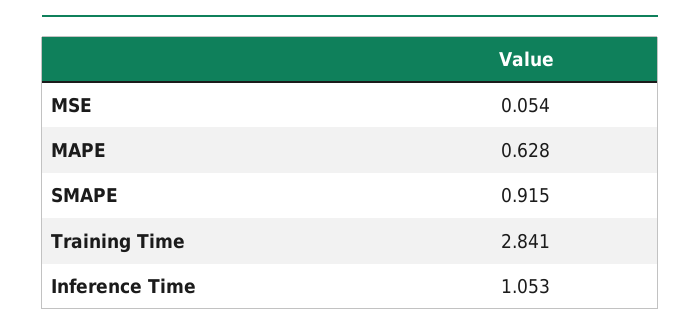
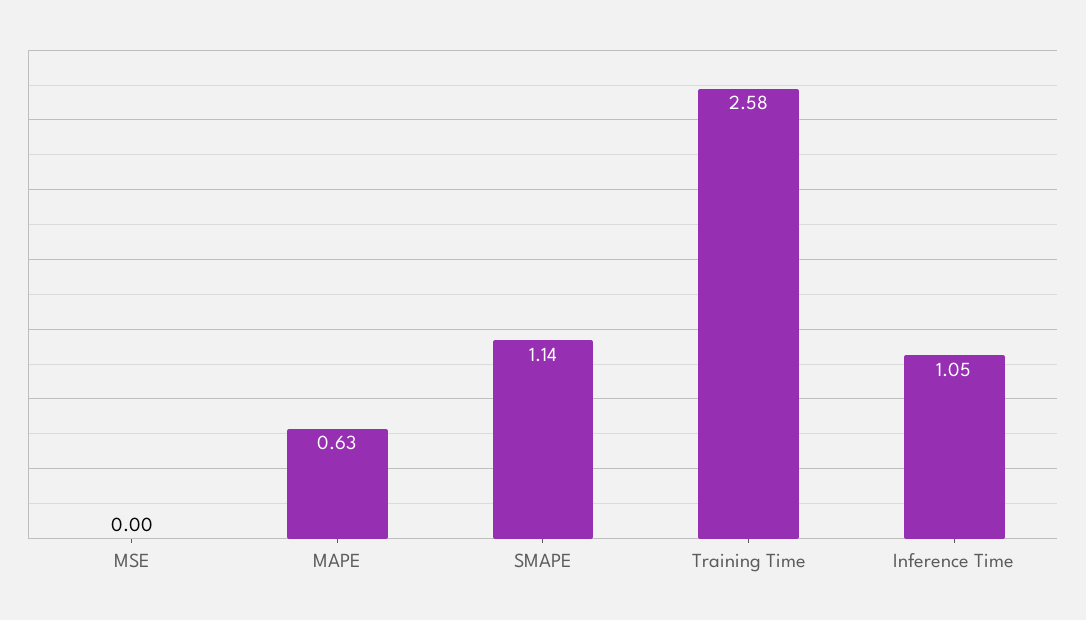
MSE: 0.054 -> 0
SMAPE: 0.915 -> 1.14
Training Time: 2.841 -> 2.58

